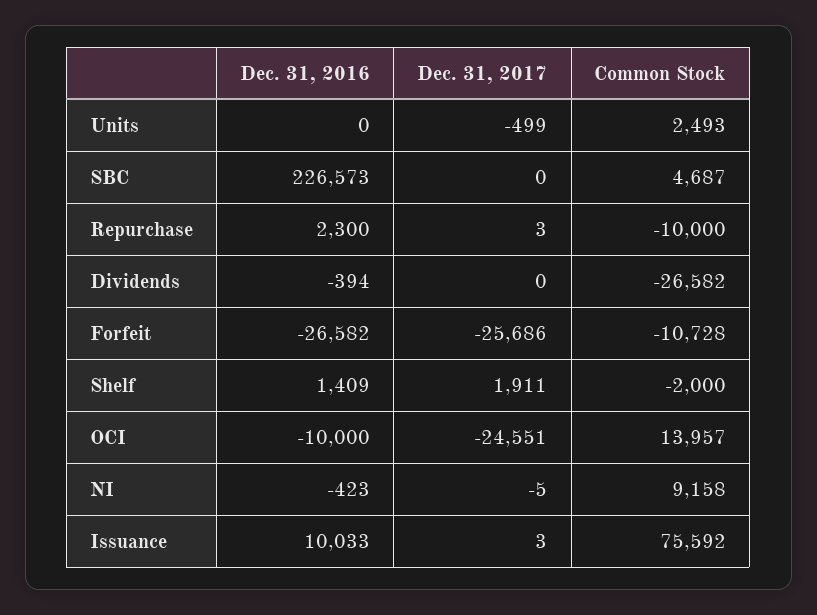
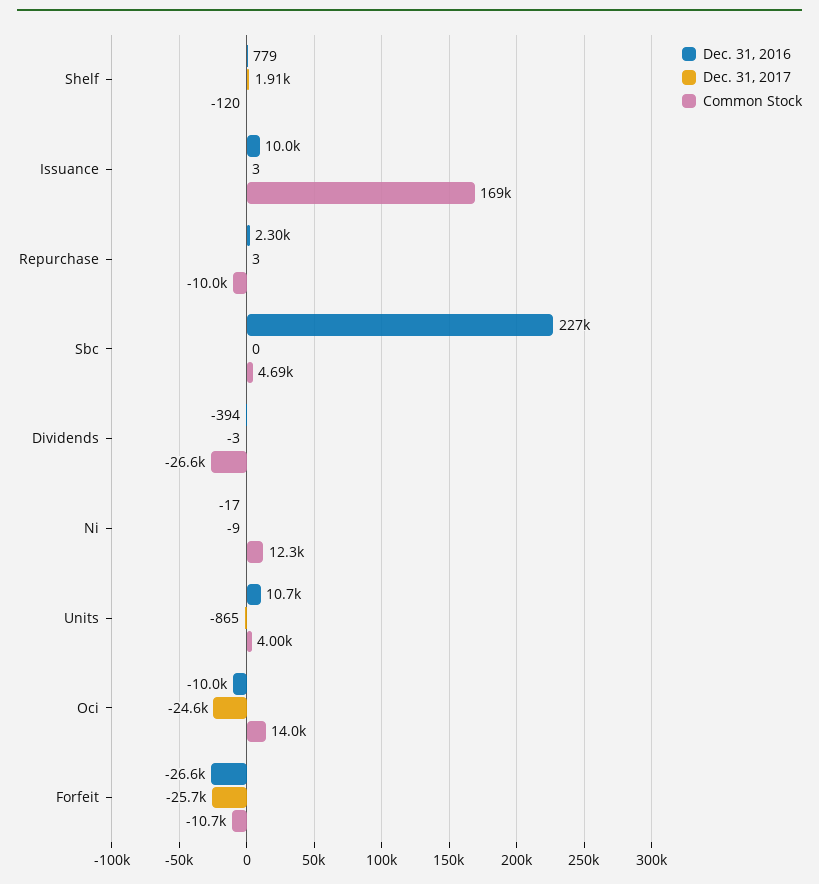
Dec. 31, 2016, Units: 0 -> 10700
Dec. 31, 2017, Units: -499 -> -865
Common Stock, Units: 2493 -> 4000
Dec. 31, 2017, Dividends: 0 -> -3
Dec. 31, 2016, Shelf: 1409 -> 779
Common Stock, Shelf: -2000 -> -120
Dec. 31, 2016, NI: -423 -> -17
Dec. 31, 2017, NI: -5 -> -9
Common Stock, NI: 9158 -> 12300
Common Stock, Issuance: 75592 -> 169000

